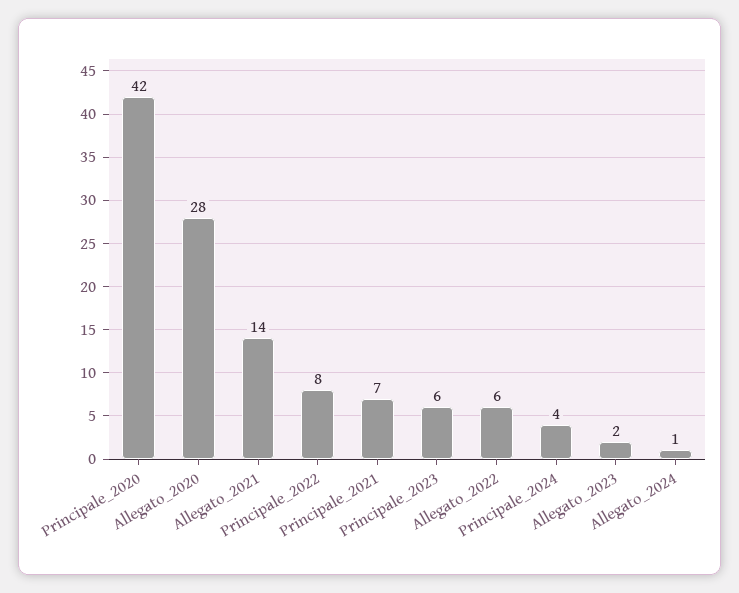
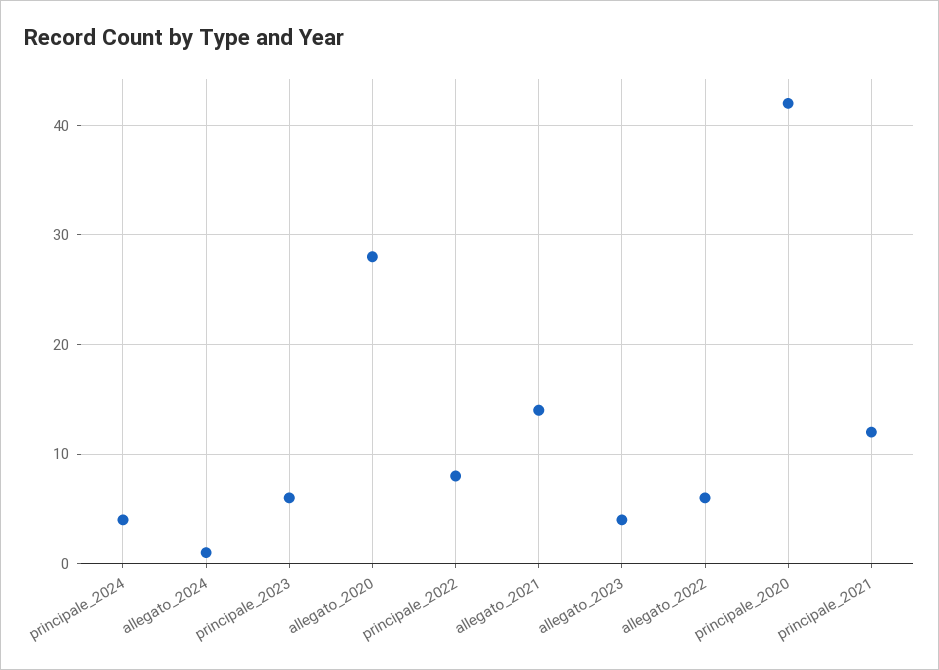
Principale_2021: 7 -> 12
Allegato_2023: 2 -> 4

